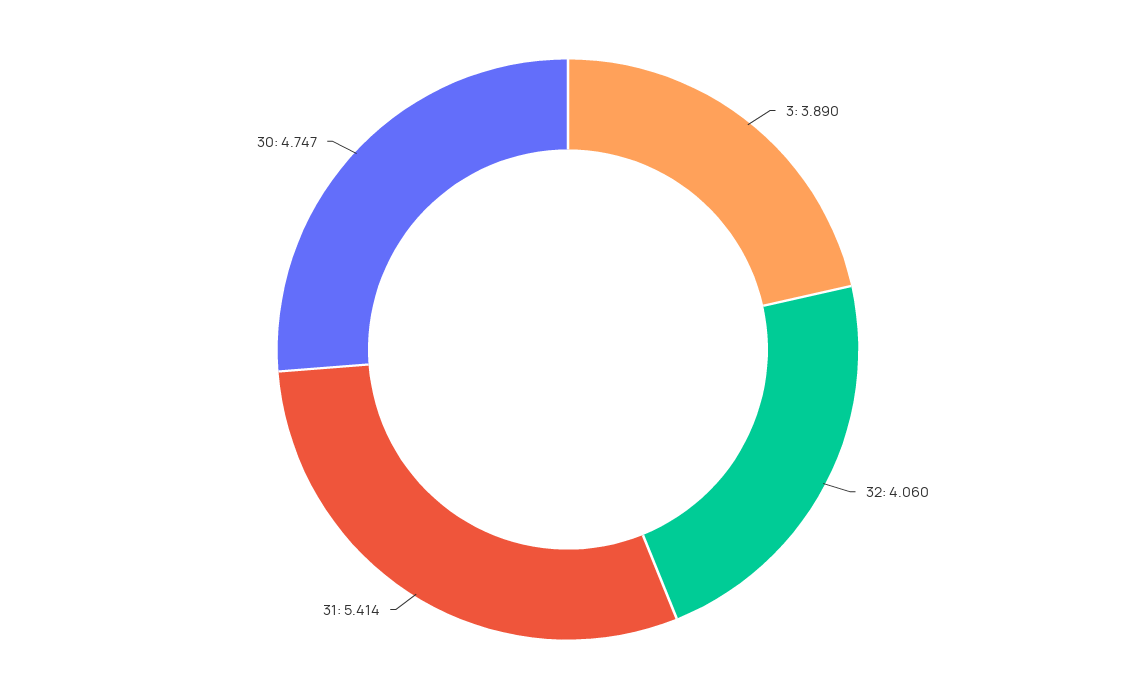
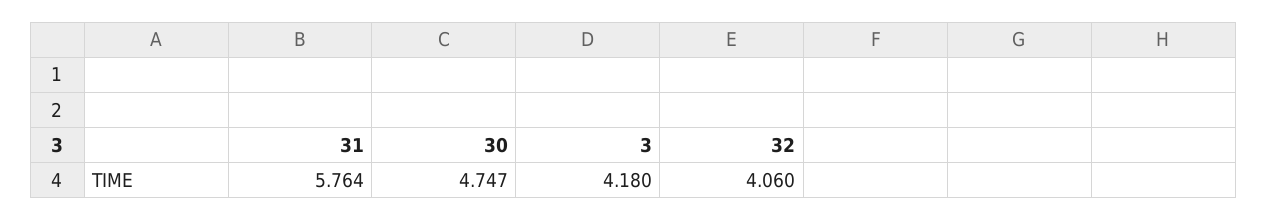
3: 3.89 -> 4.18
31: 5.414 -> 5.764

